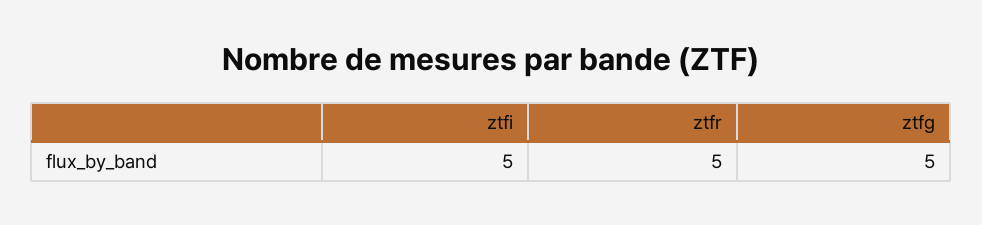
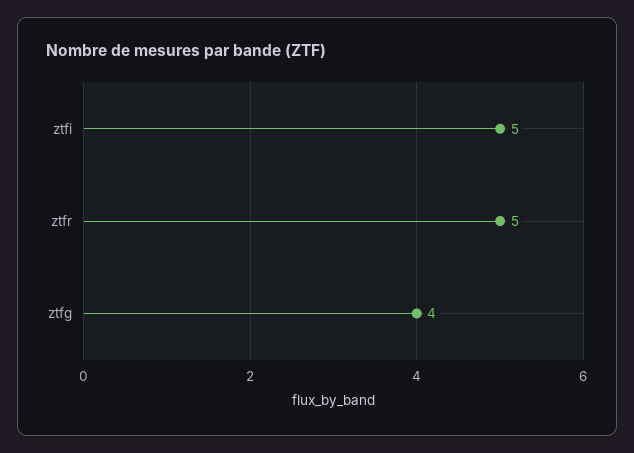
ztfg: 5 -> 4

